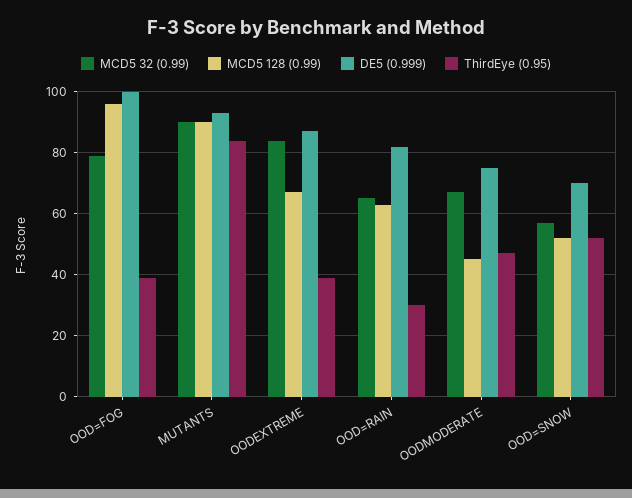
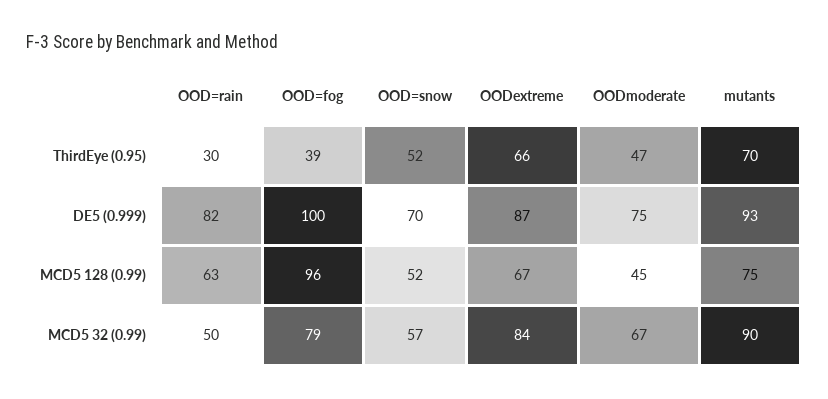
MCD5 128 (0.99), MUTANTS: 90 -> 75
ThirdEye (0.95), MUTANTS: 85 -> 70
ThirdEye (0.95), OODEXTREME: 40 -> 66
MCD5 32 (0.99), OOD=RAIN: 65 -> 50

